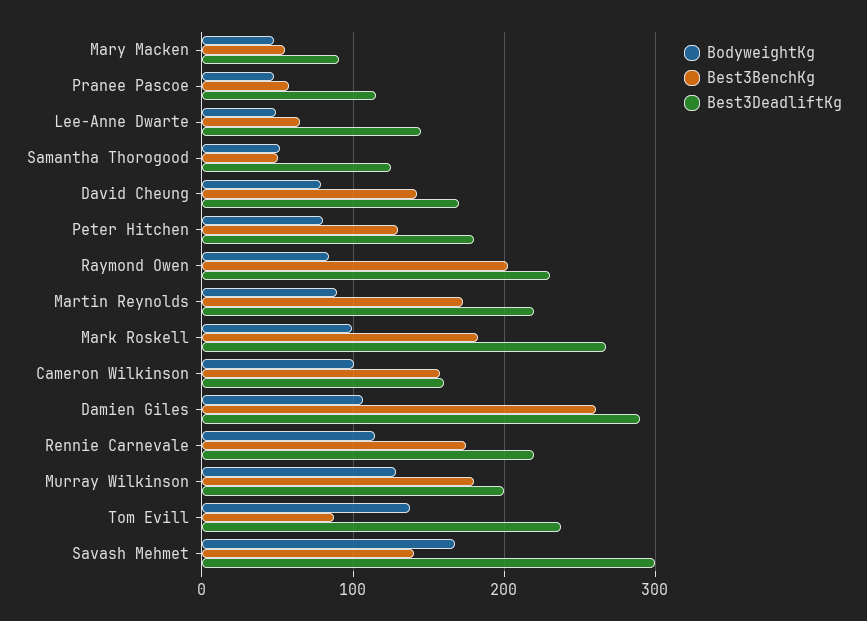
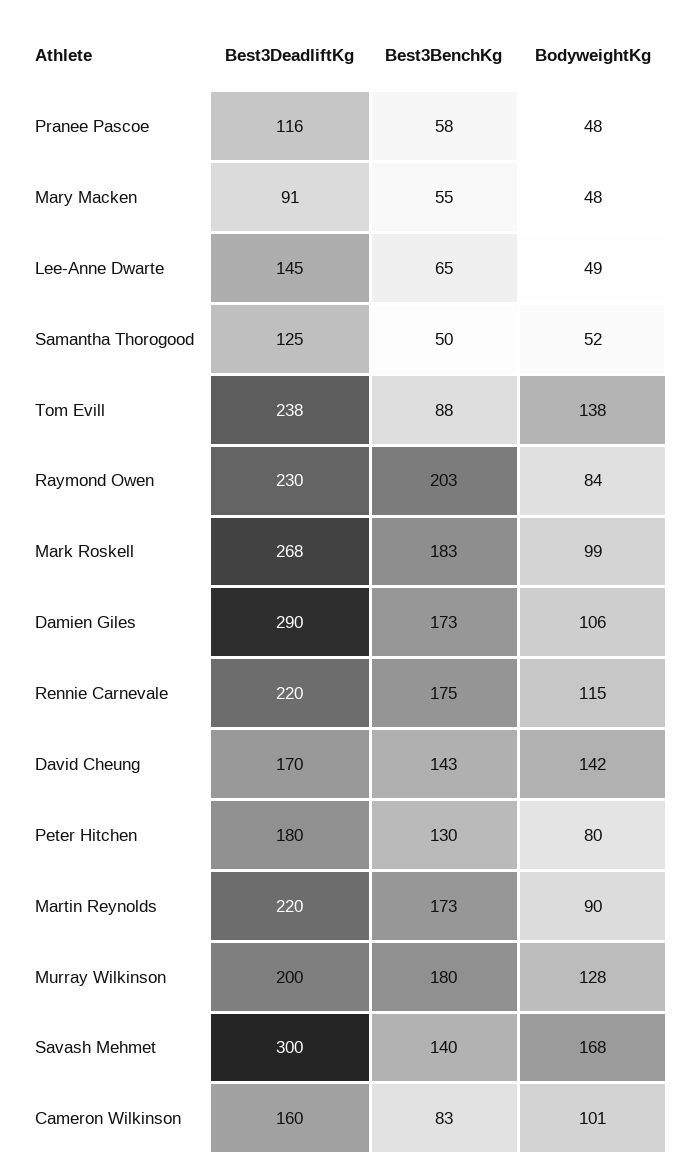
BodyweightKg, David Cheung: 80 -> 142
Best3BenchKg, Cameron Wilkinson: 160 -> 83
Best3BenchKg, Damien Giles: 260 -> 173

